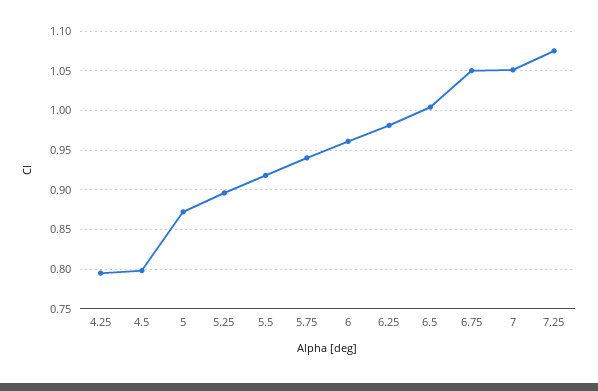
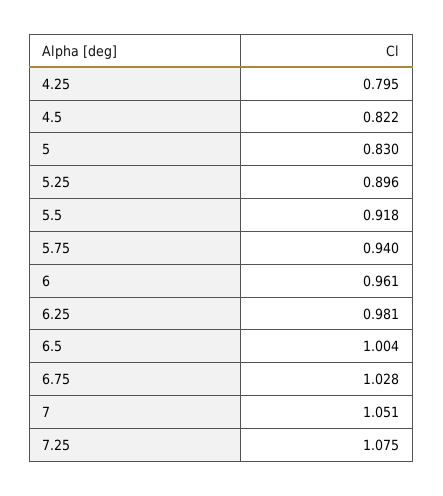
4.5: 0.8 -> 0.822
5: 0.87 -> 0.83
6.75: 1.05 -> 1.028

